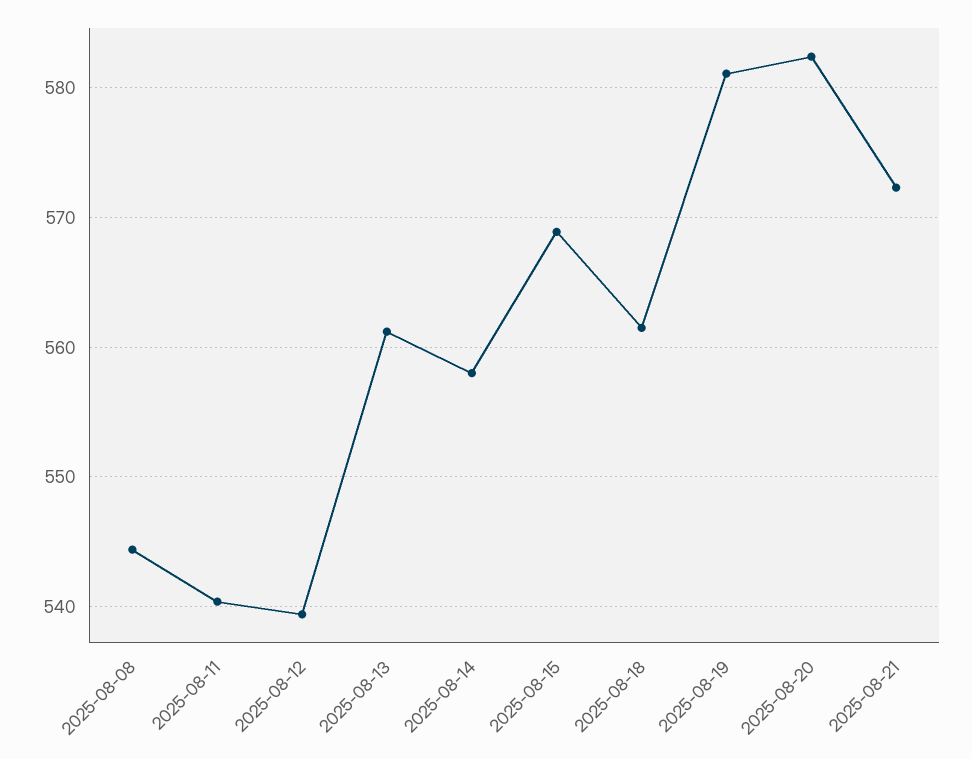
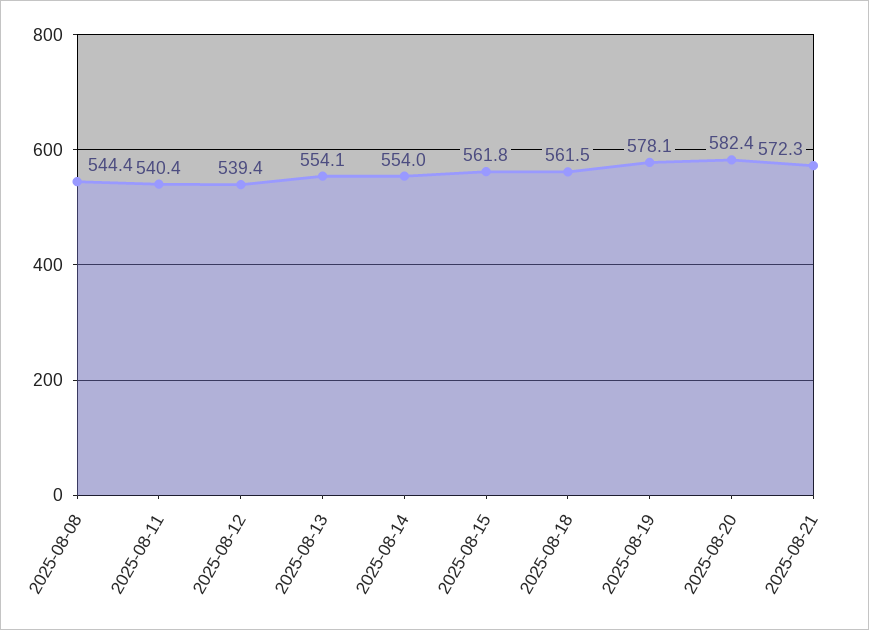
2025-08-13: 561 -> 554.1
2025-08-14: 558 -> 554
2025-08-15: 569 -> 561.8
2025-08-19: 581 -> 578.1

